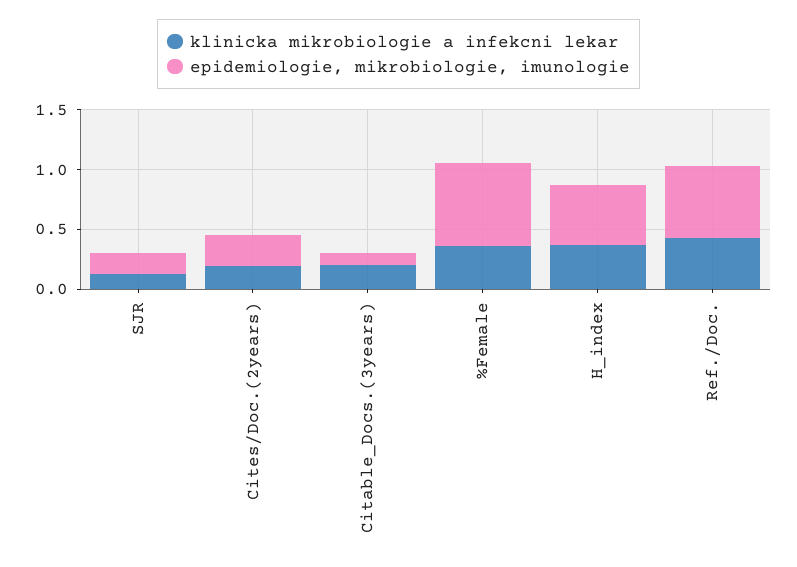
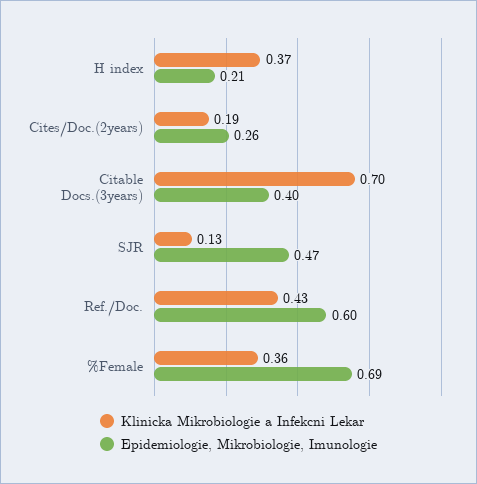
epidemiologie, mikrobiologie, imunologie, SJR: 0.2 -> 0.47
klinicka mikrobiologie a infekcni lekar, Citable_Docs.(3years): 0.2 -> 0.7
epidemiologie, mikrobiologie, imunologie, Citable_Docs.(3years): 0.1 -> 0.4
epidemiologie, mikrobiologie, imunologie, H_index: 0.5 -> 0.21

